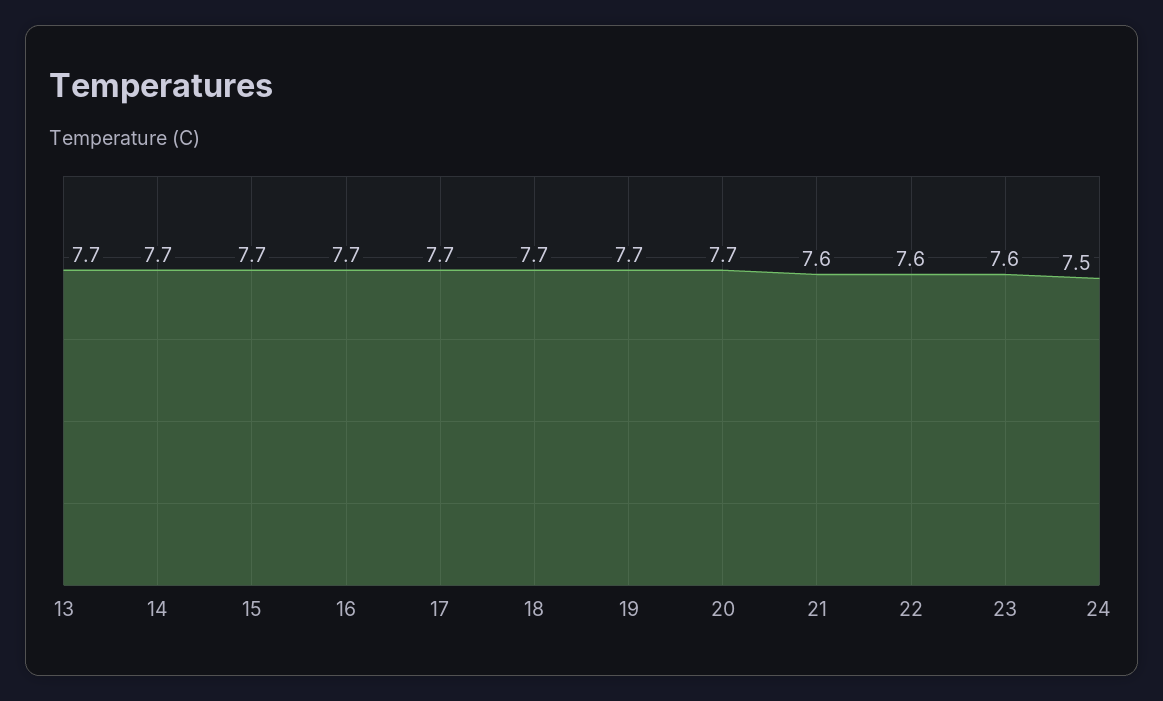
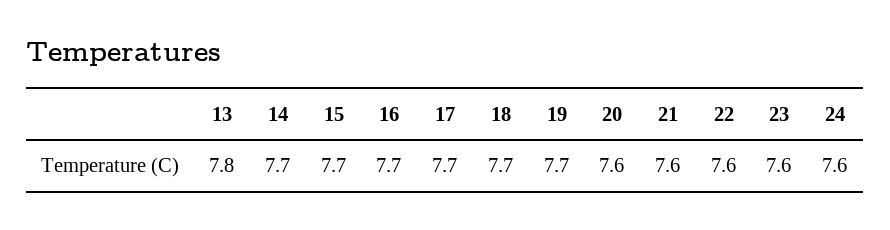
13: 7.7 -> 7.8
20: 7.7 -> 7.6
24: 7.5 -> 7.6

